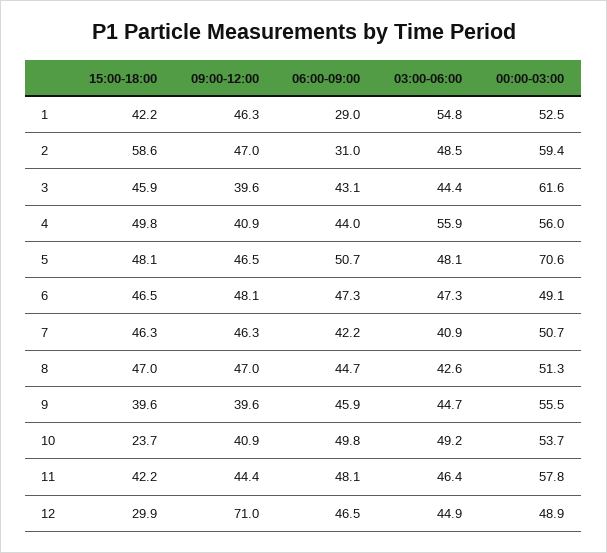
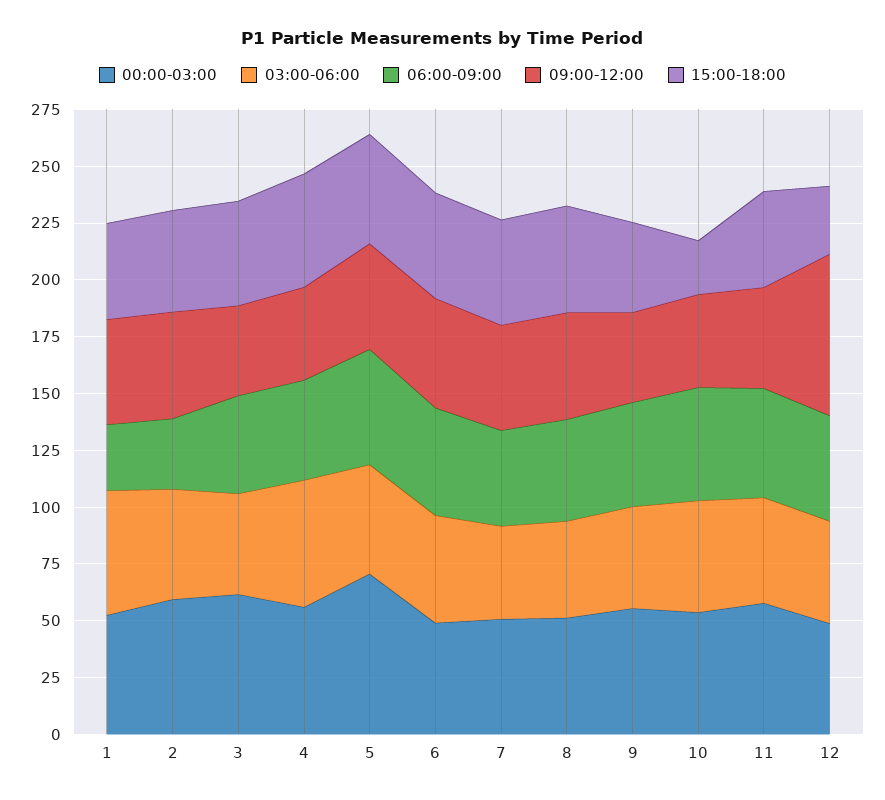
15:00-18:00, 2: 58.6 -> 45

